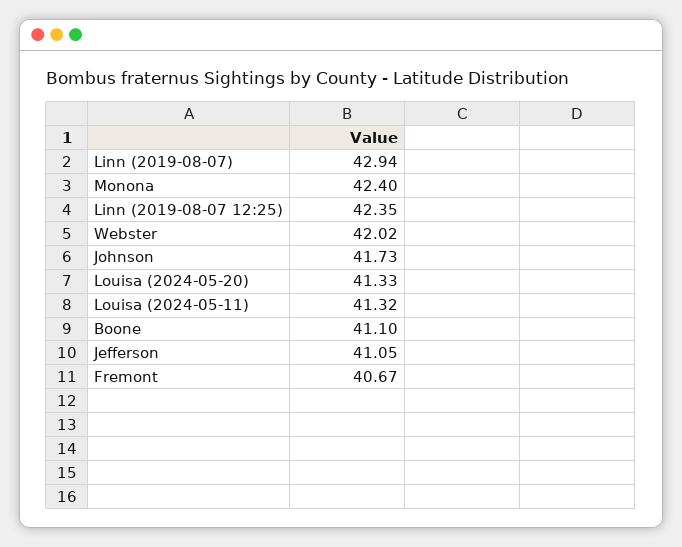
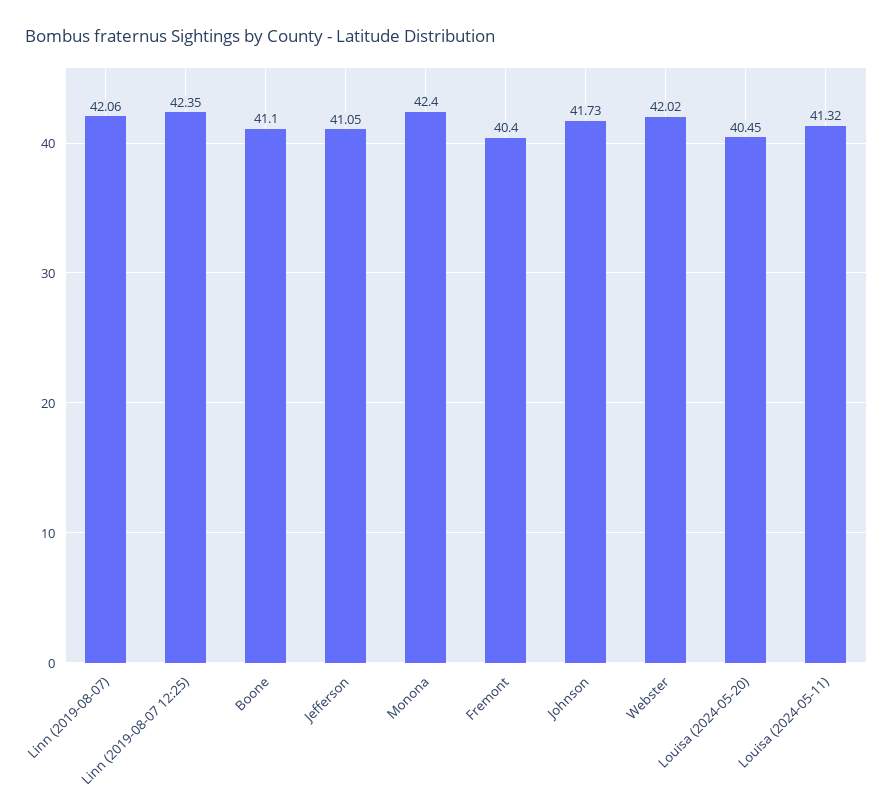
Linn (2019-08-07): 42.94 -> 42.06
Louisa (2024-05-20): 41.33 -> 40.45
Fremont: 40.67 -> 40.4

